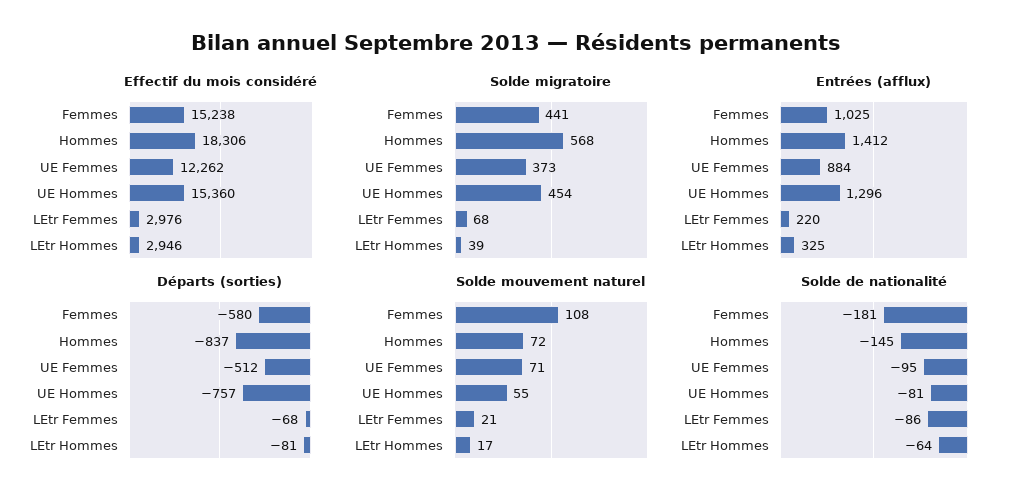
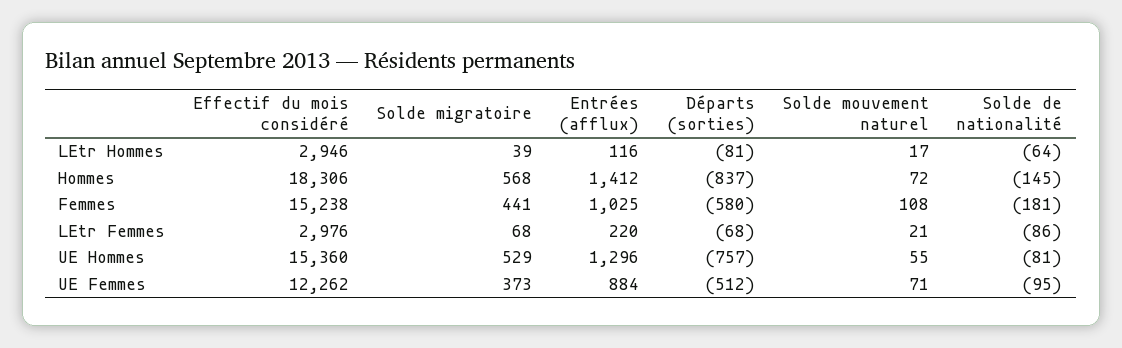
Solde migratoire, UE Hommes: 454 -> 529
Entrées (afflux), LEtr Hommes: 325 -> 116

